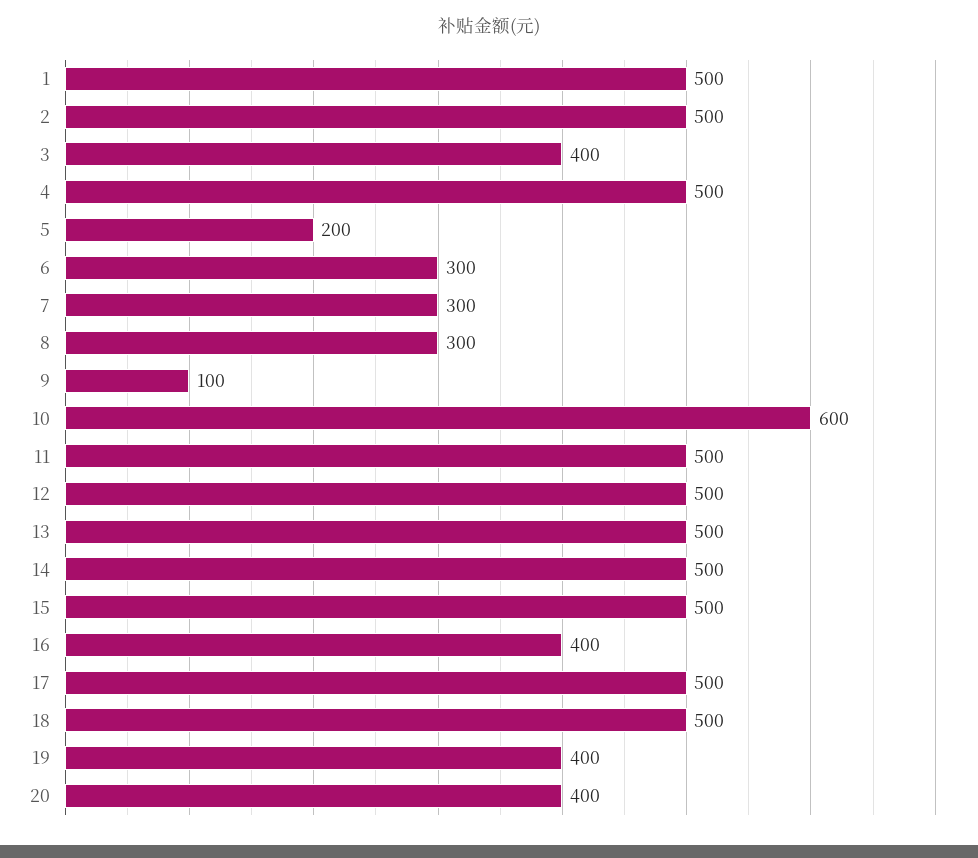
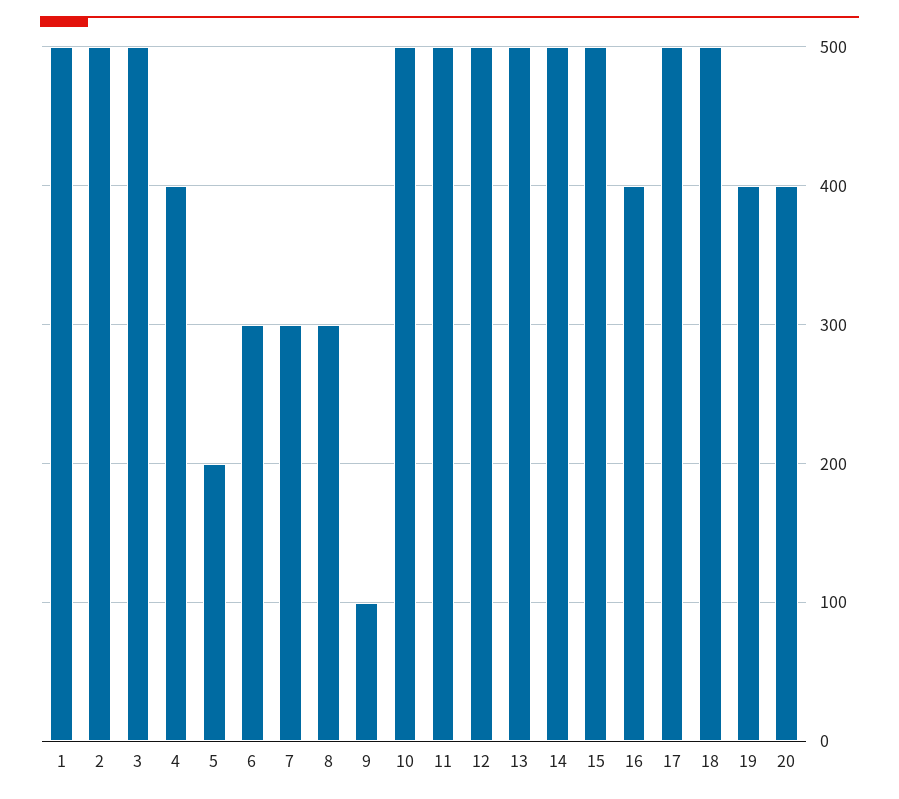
3: 400 -> 500
4: 500 -> 400
10: 600 -> 500

